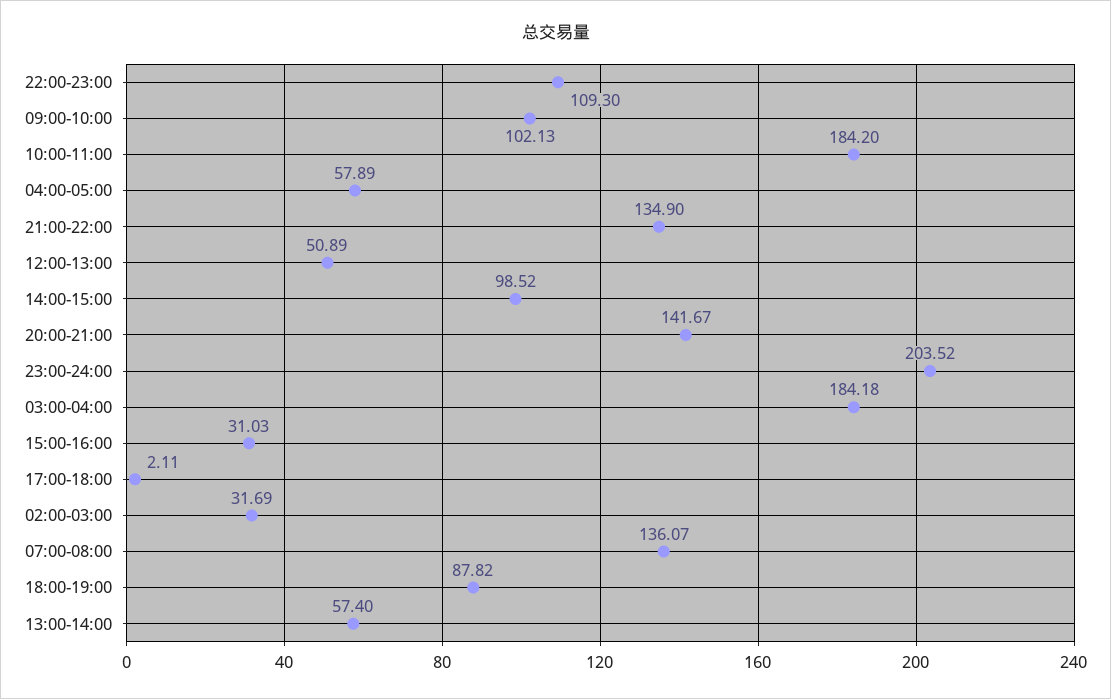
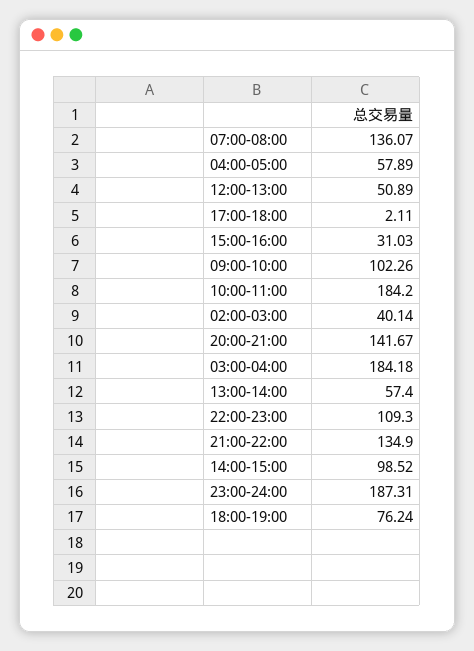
09:00-10:00: 102.13 -> 102.26
23:00-24:00: 203.52 -> 187.31
02:00-03:00: 31.69 -> 40.14
18:00-19:00: 87.82 -> 76.24

